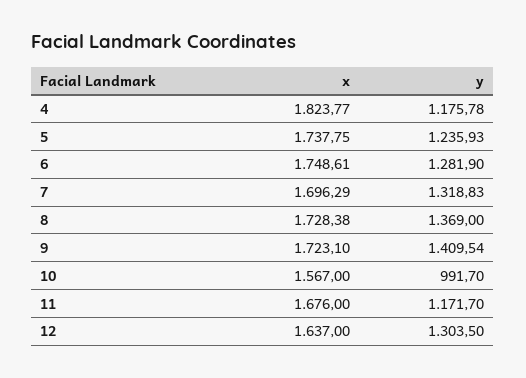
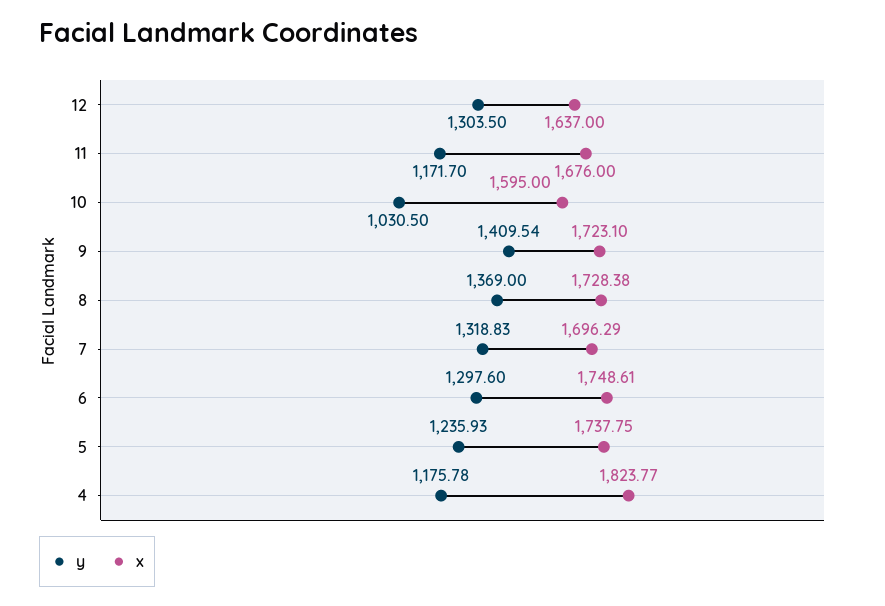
y, 6: 1281.9 -> 1297.6
x, 10: 1567 -> 1595
y, 10: 991.7 -> 1030.5

